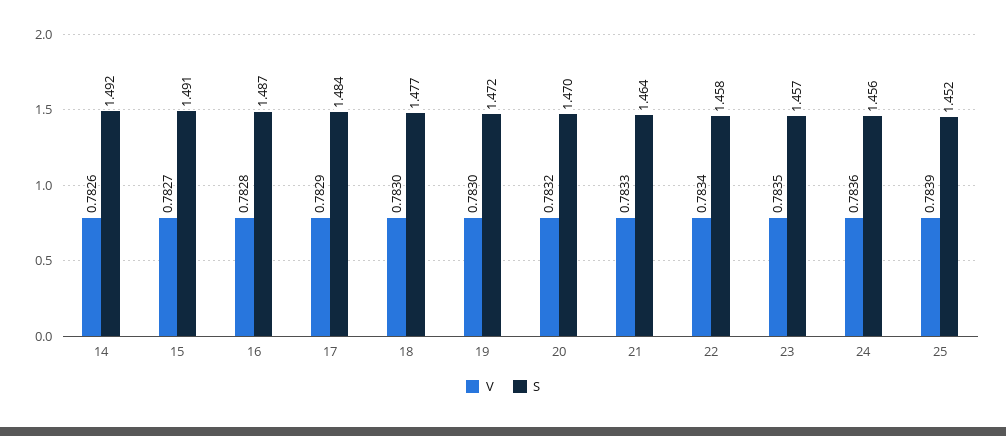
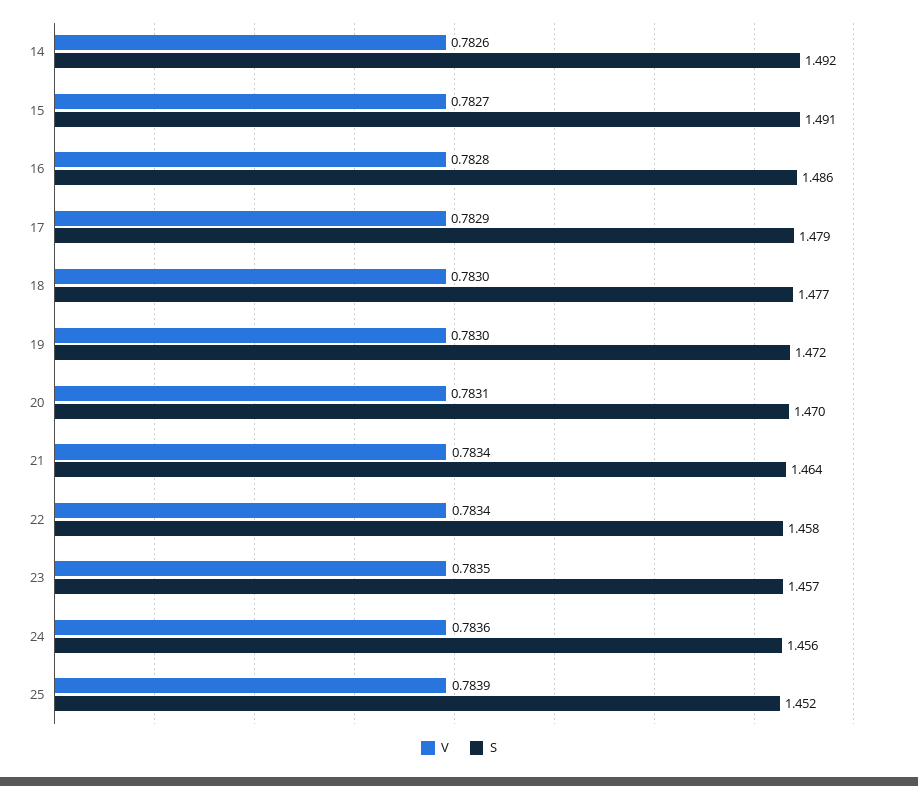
S, 16: 1.487 -> 1.486
S, 17: 1.484 -> 1.479
V, 20: 0.7832 -> 0.7831
V, 21: 0.7833 -> 0.7834

